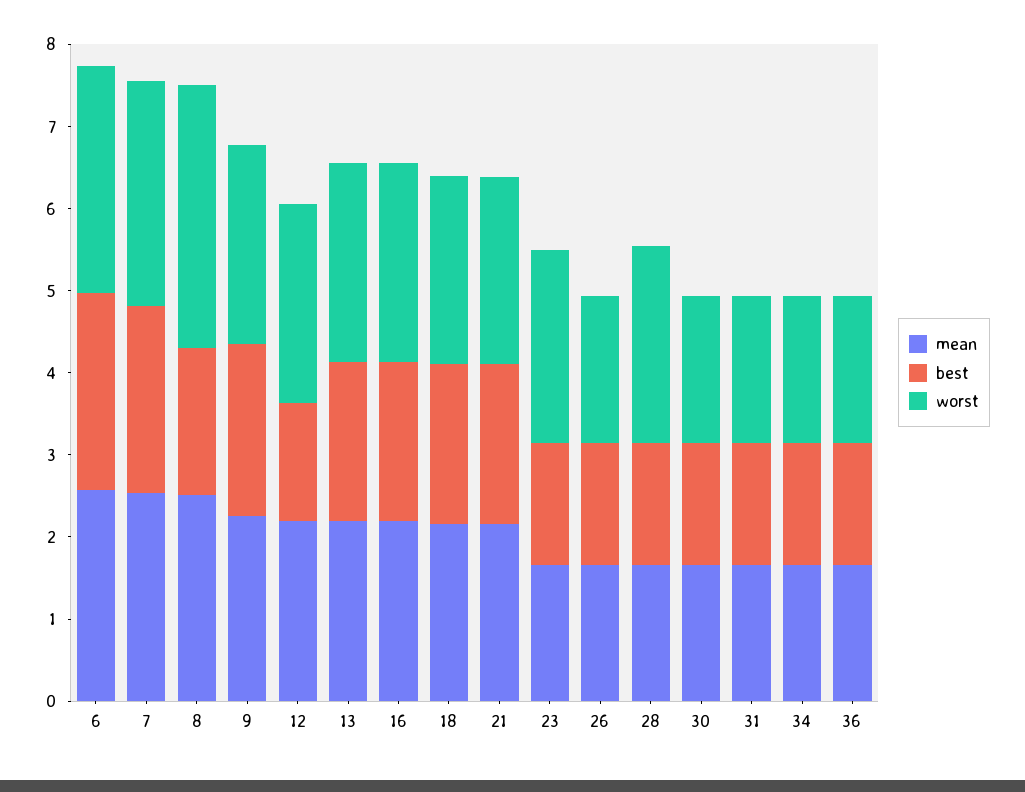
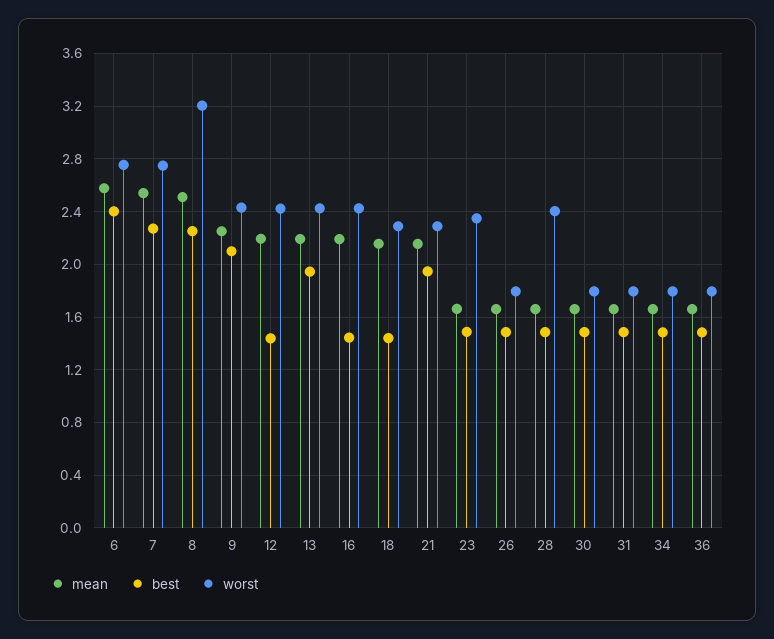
best, 8: 1.8 -> 2.25
best, 16: 2 -> 1.45
best, 18: 2 -> 1.45

